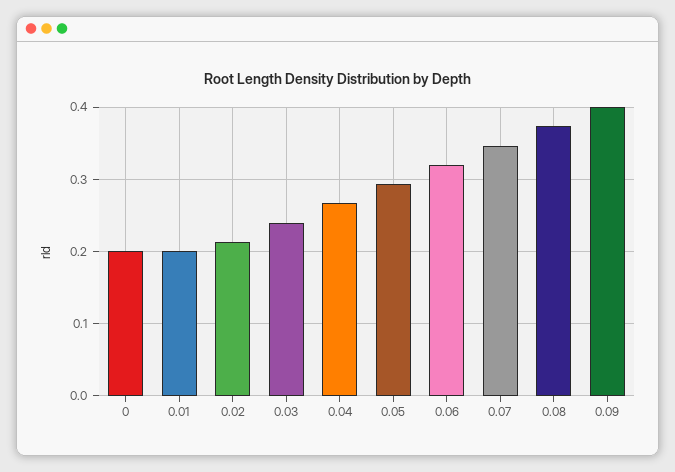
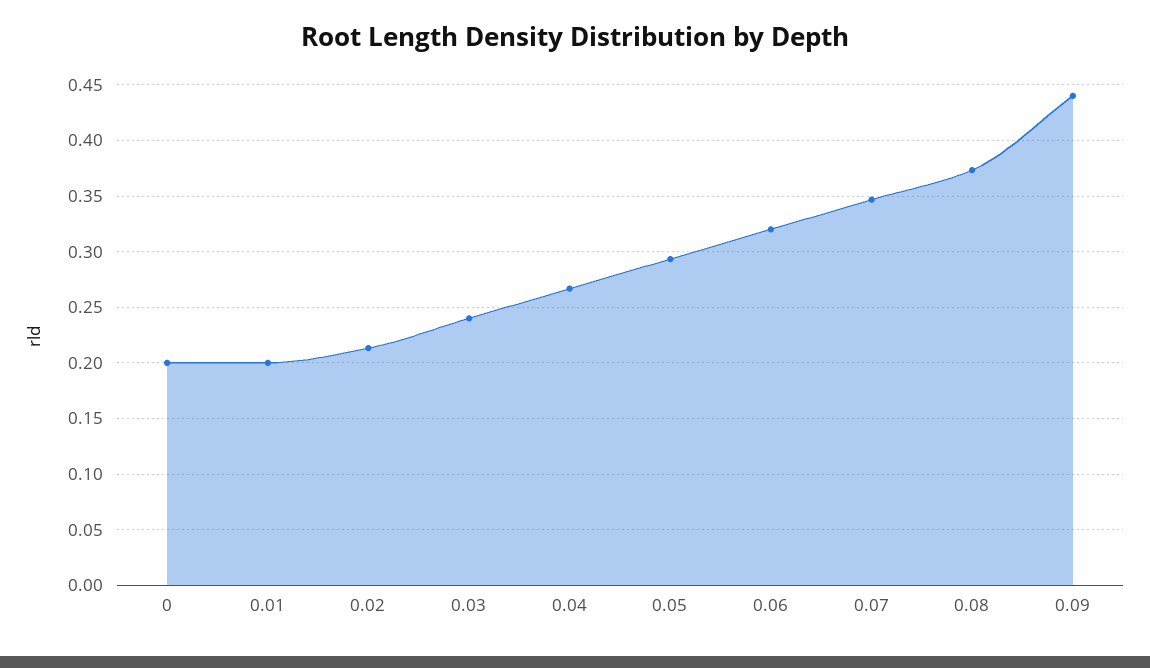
0.09: 0.4 -> 0.44

